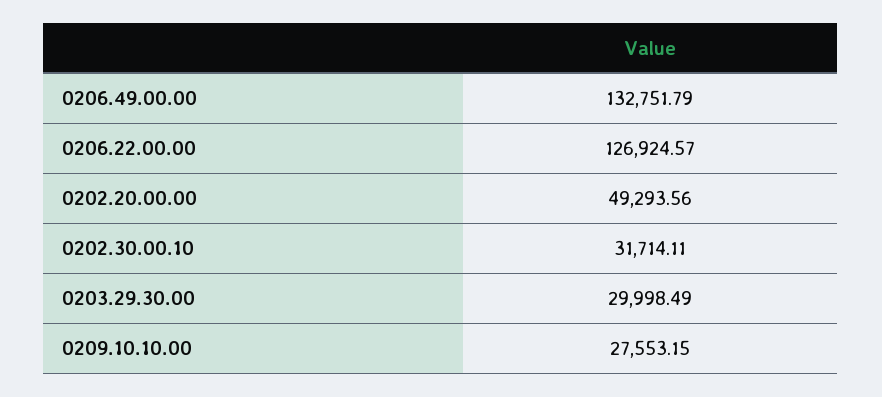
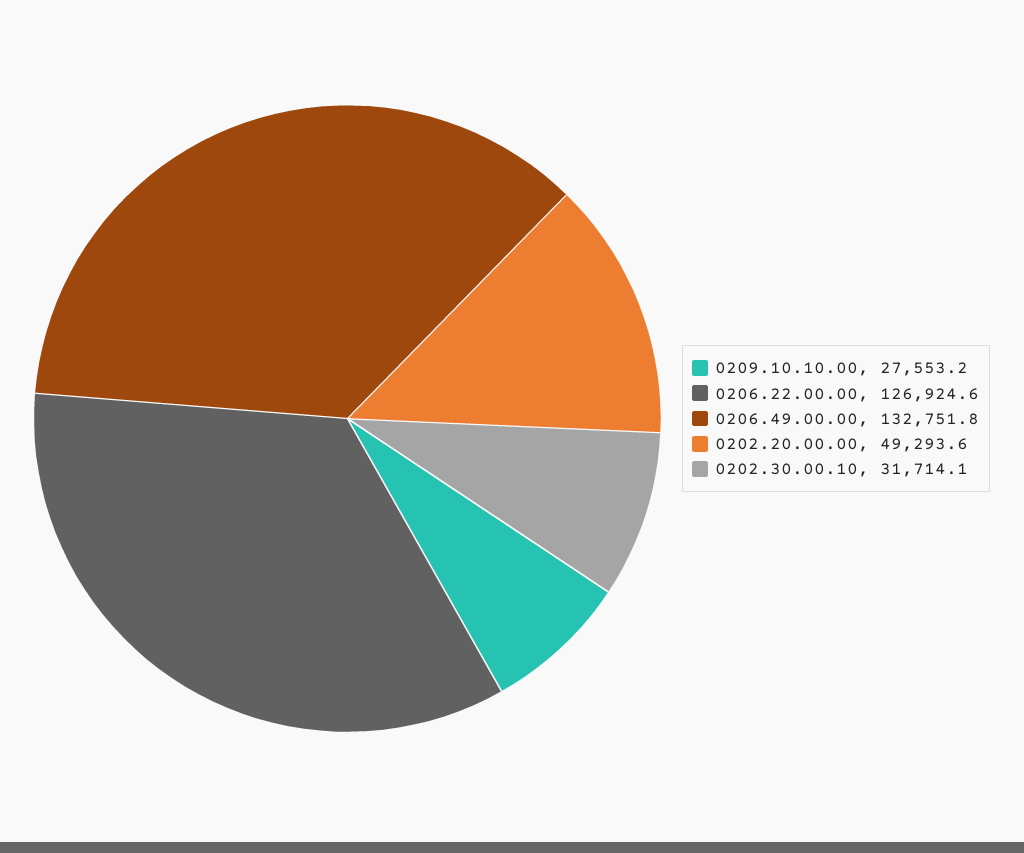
0203.29.30.00: 29998.49 -> none

